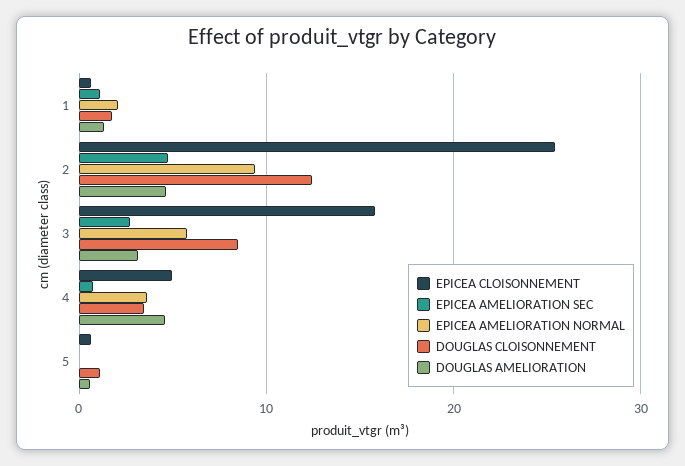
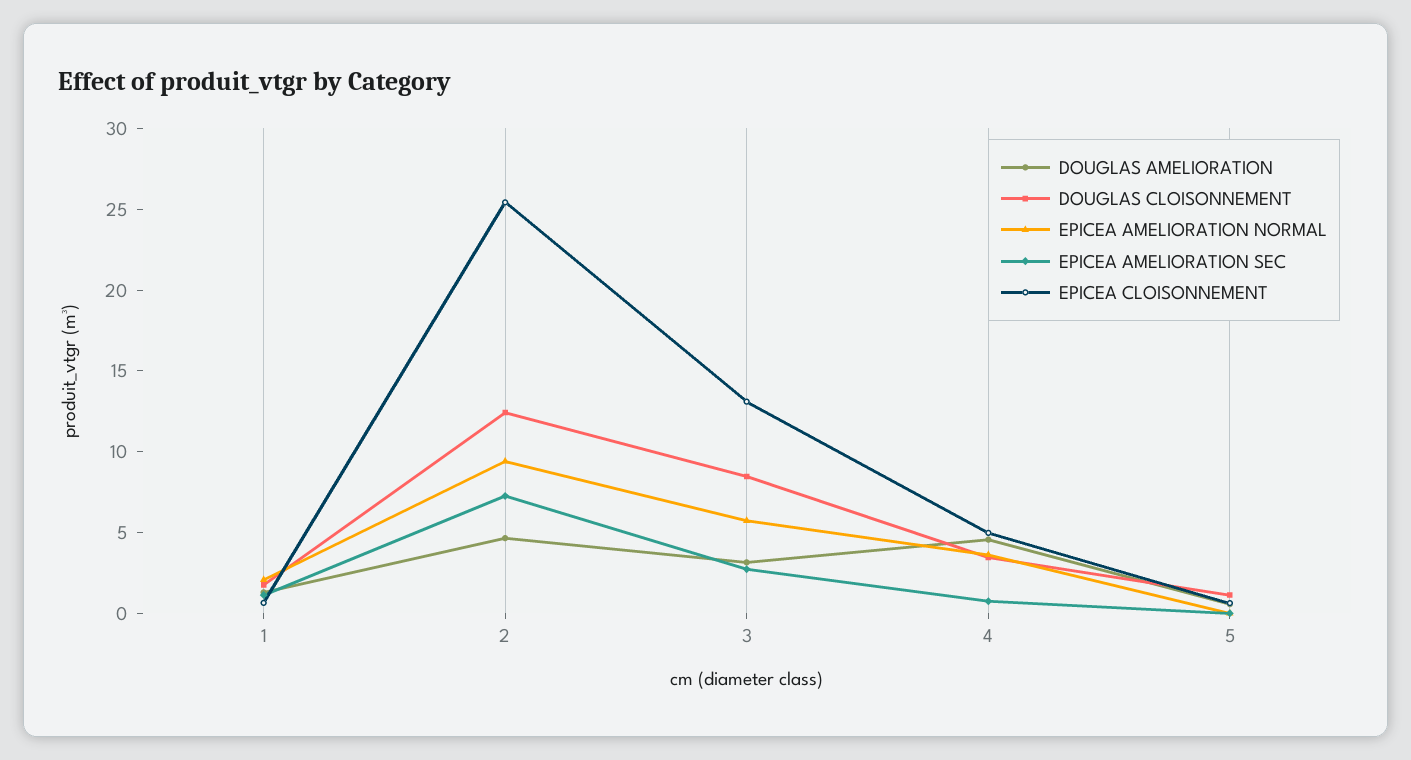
EPICEA AMELIORATION SEC, 2: 5 -> 7
EPICEA CLOISONNEMENT, 3: 16 -> 13

